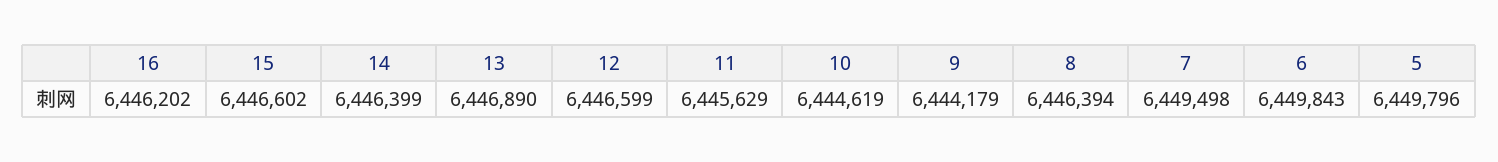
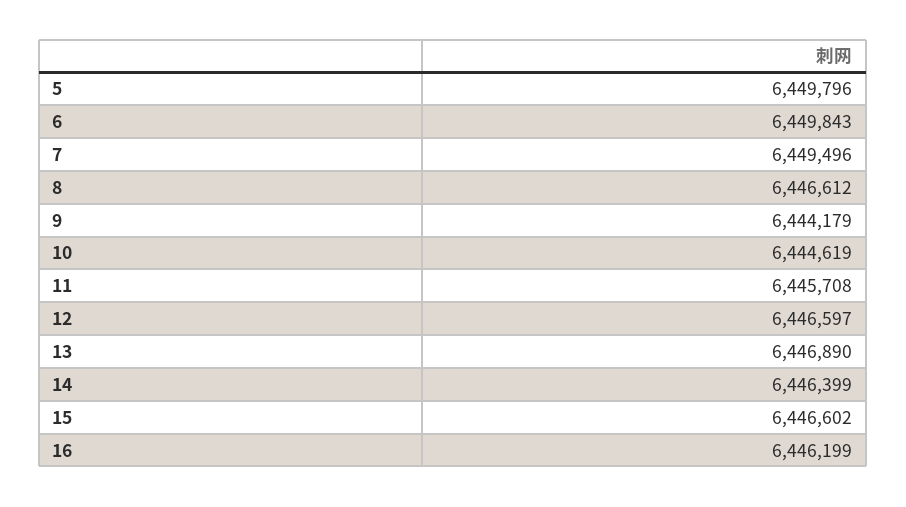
16: 6446202 -> 6446199
12: 6446599 -> 6446597
11: 6445629 -> 6445708
8: 6446394 -> 6446612
7: 6449498 -> 6449496

